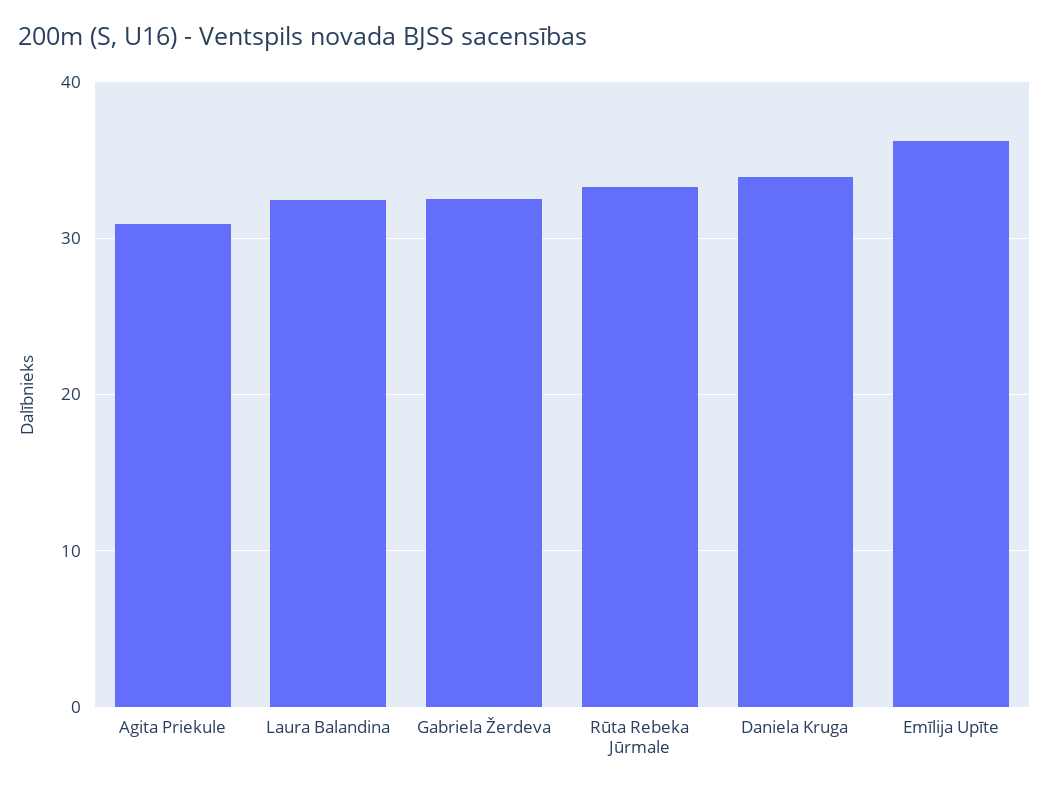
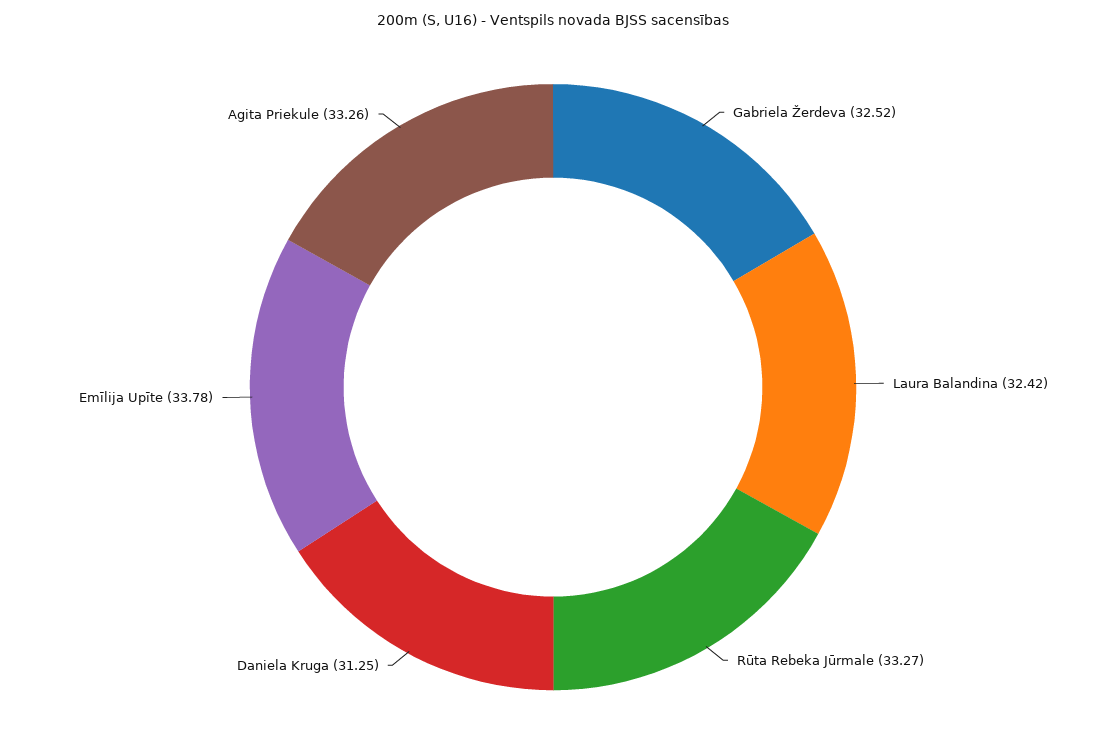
Agita Priekule: 31 -> 33.26
Daniela Kruga: 34 -> 31.25
Emīlija Upīte: 36 -> 33.78

